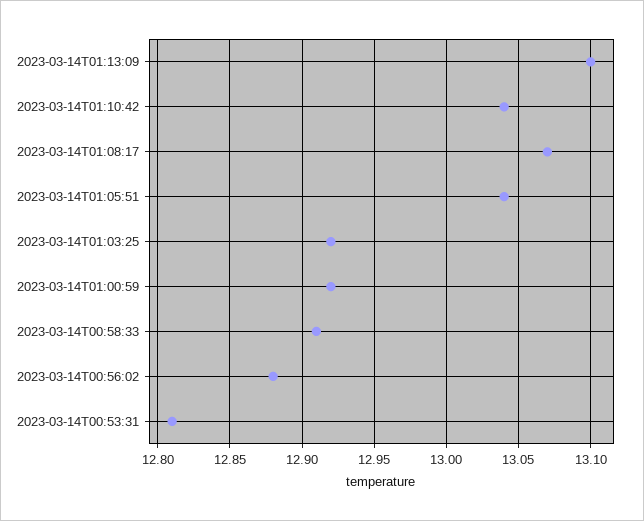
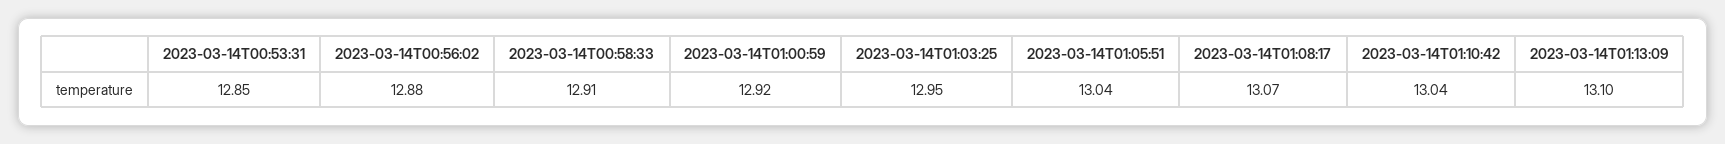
2023-03-14T01:03:25: 12.92 -> 12.95
2023-03-14T00:53:31: 12.81 -> 12.85

